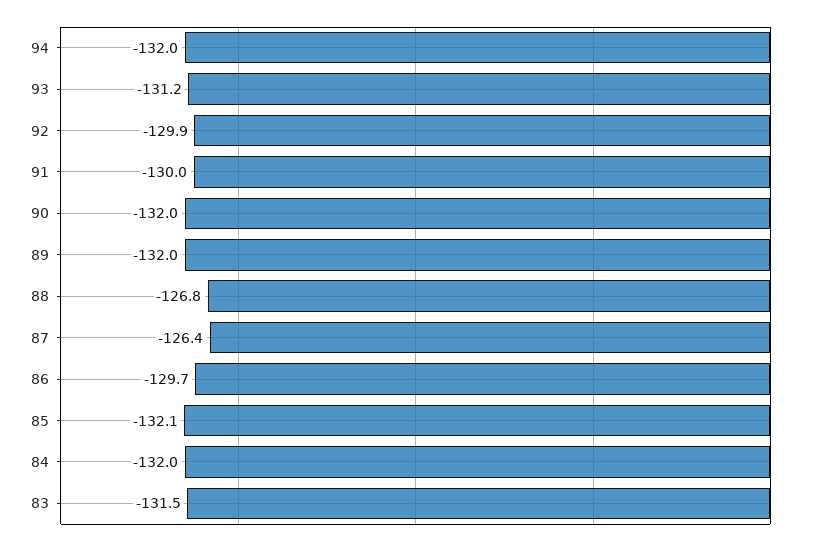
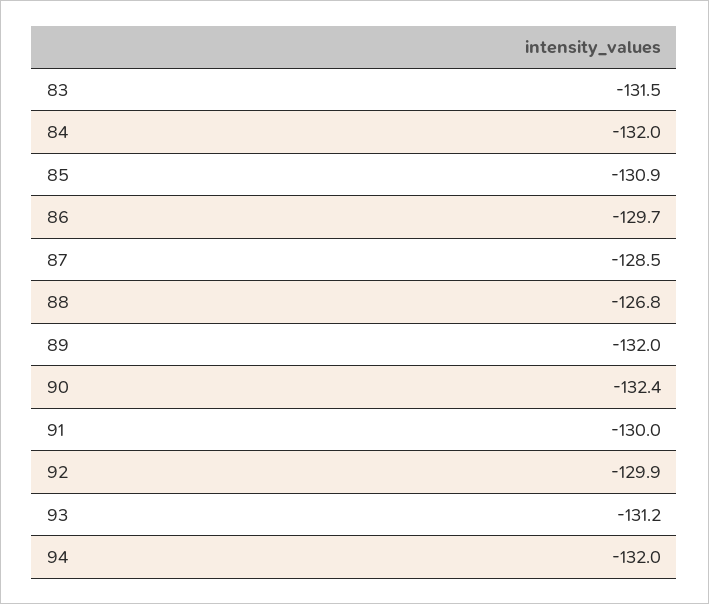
90: -132 -> -132.4
87: -126.4 -> -128.5
85: -132.1 -> -130.9

